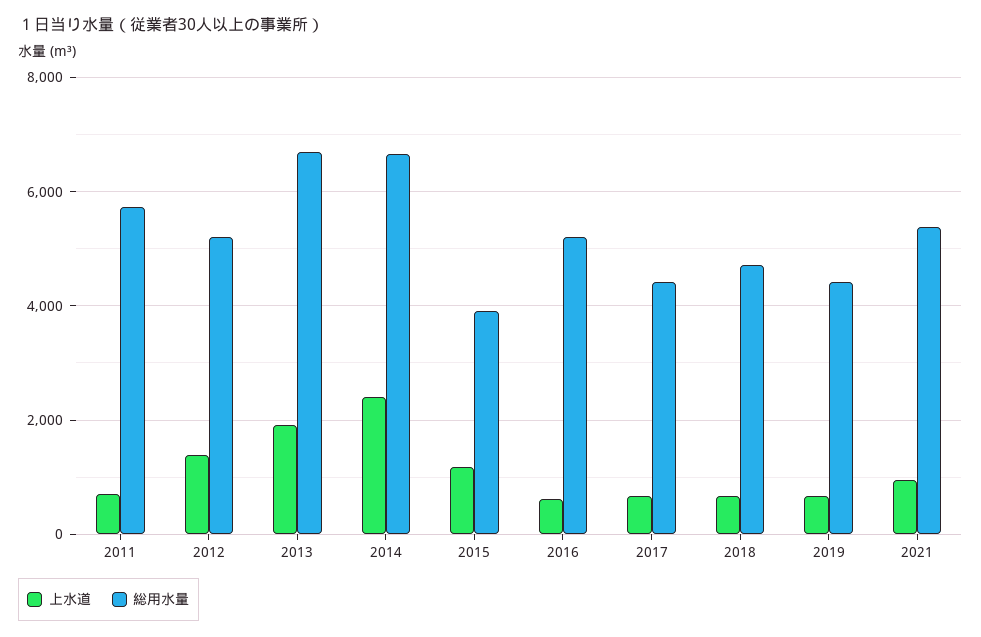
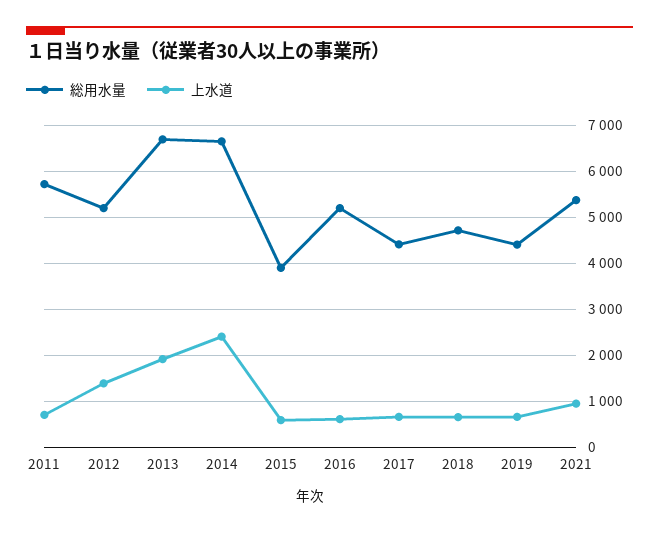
上水道, 2015: 1200 -> 600

